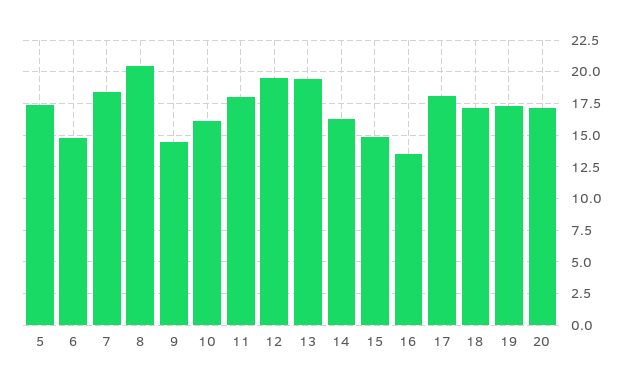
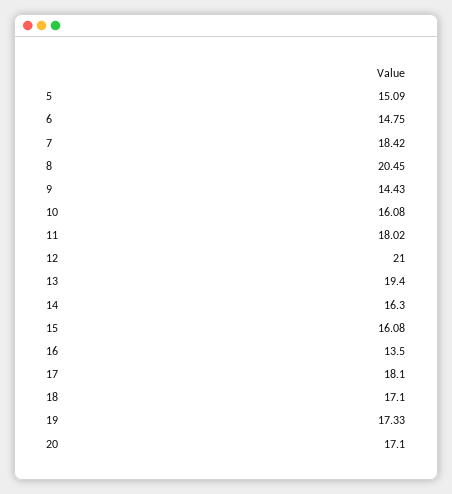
5: 17.5 -> 15.09
12: 19.5 -> 21
15: 15 -> 16.08

